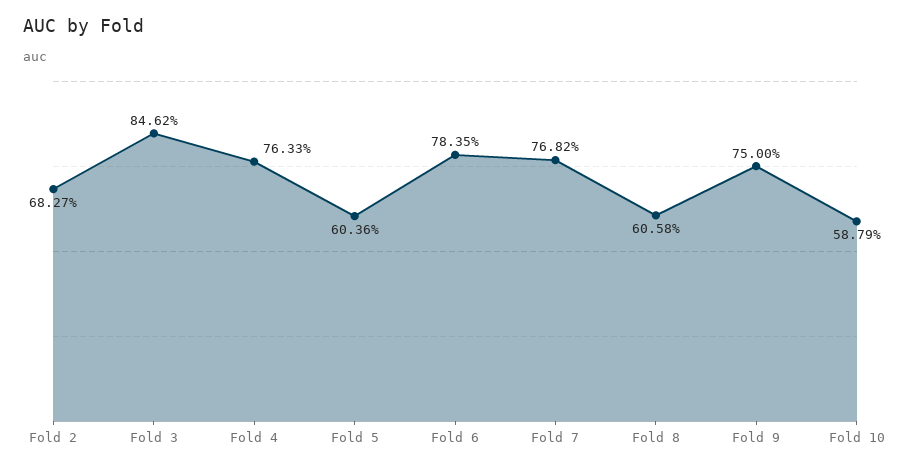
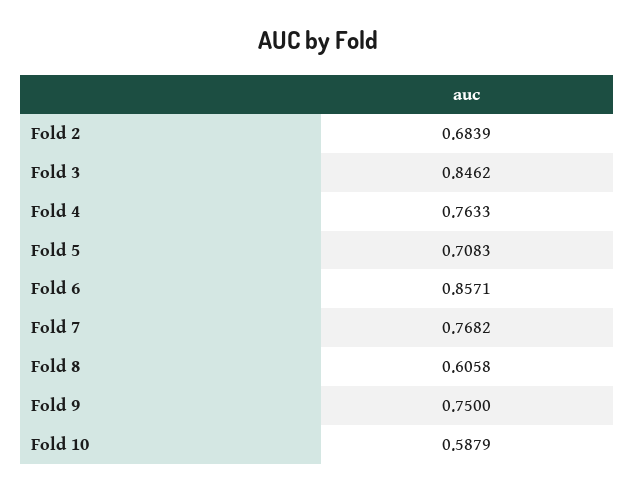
Fold 2: 0.6827 -> 0.6839
Fold 5: 0.6036 -> 0.7083
Fold 6: 0.7835 -> 0.8571

